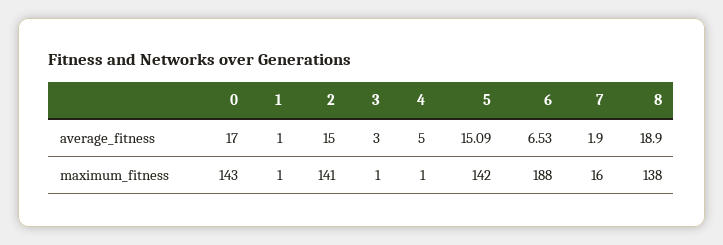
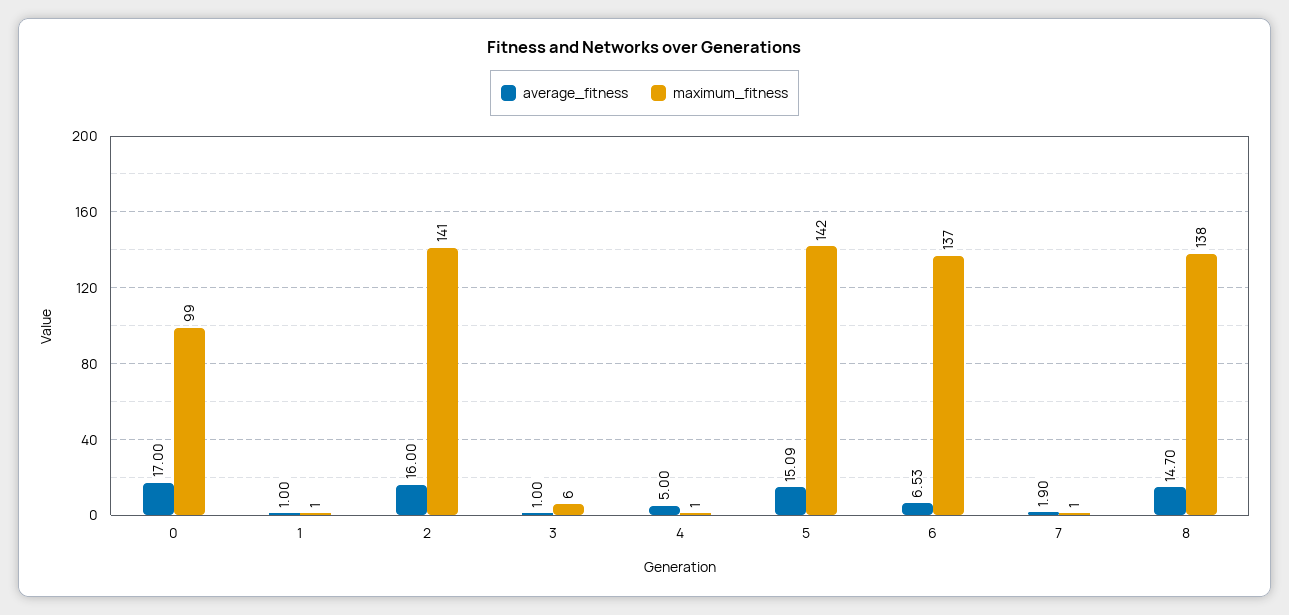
average_fitness, 2: 15 -> 16
average_fitness, 3: 3 -> 1
average_fitness, 8: 18.9 -> 14.7
maximum_fitness, 0: 143 -> 99
maximum_fitness, 3: 1 -> 6
maximum_fitness, 6: 188 -> 137
maximum_fitness, 7: 16 -> 1

